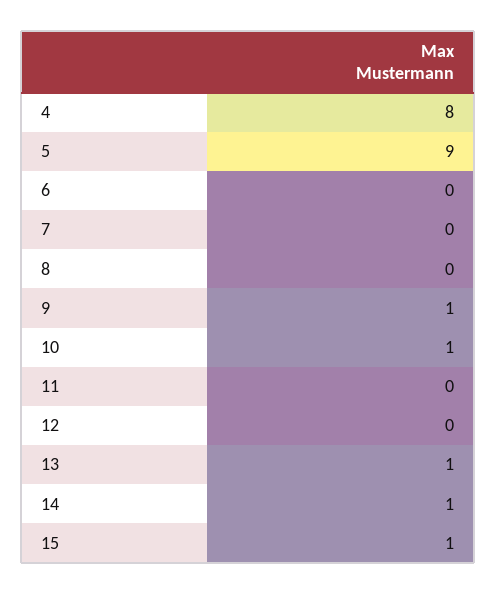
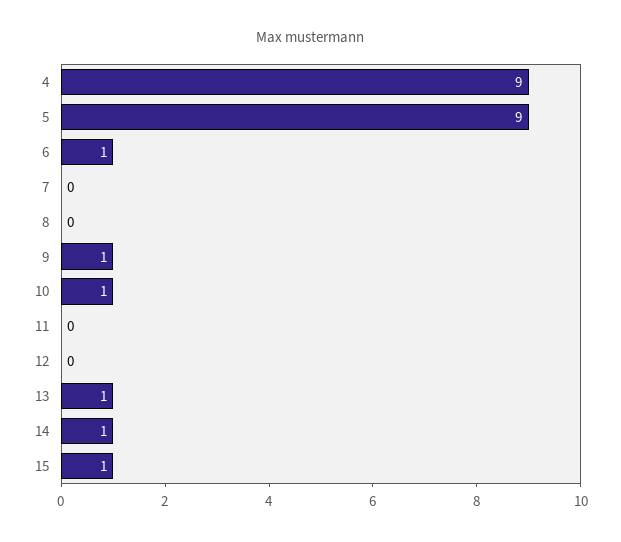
4: 8 -> 9
6: 0 -> 1

